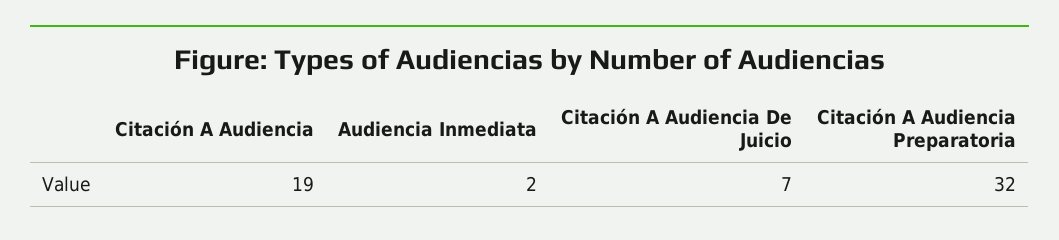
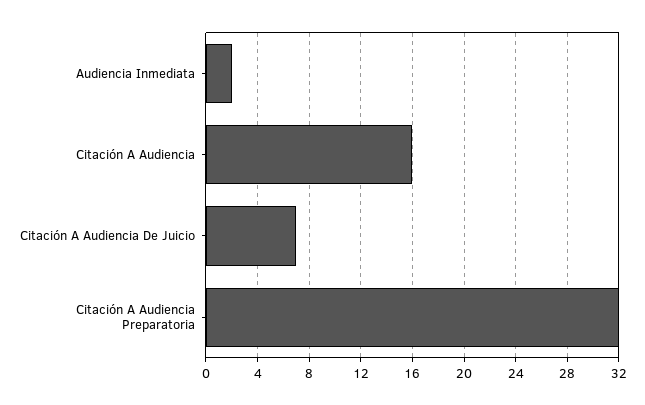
Citación A Audiencia: 19 -> 16

